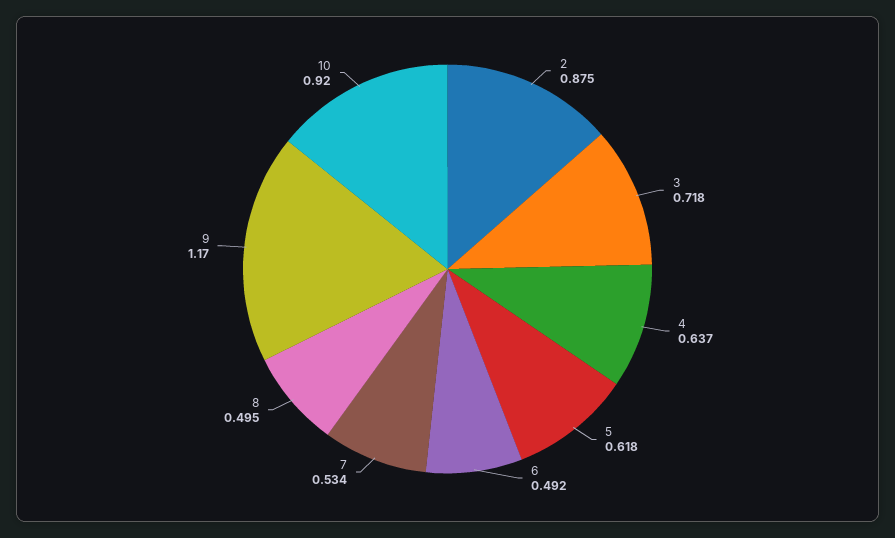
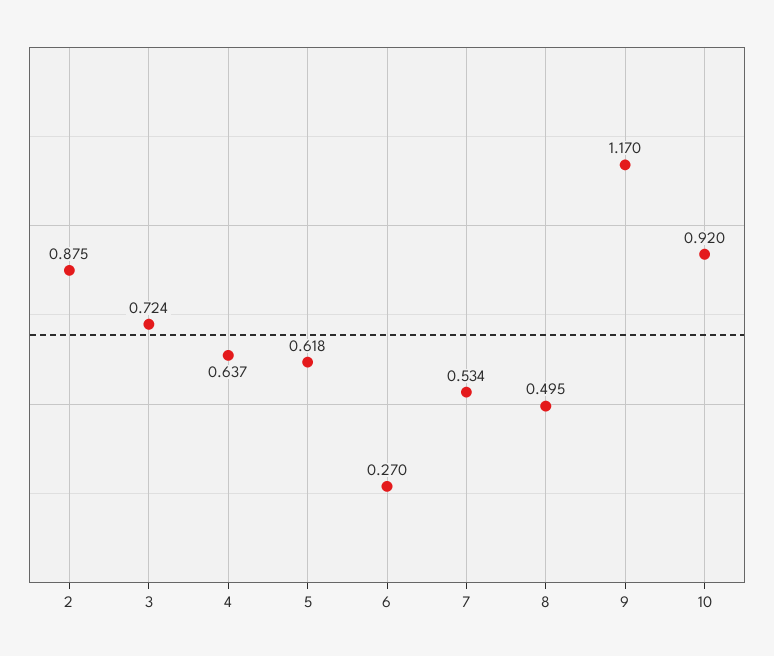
3: 0.718 -> 0.724
6: 0.492 -> 0.27

